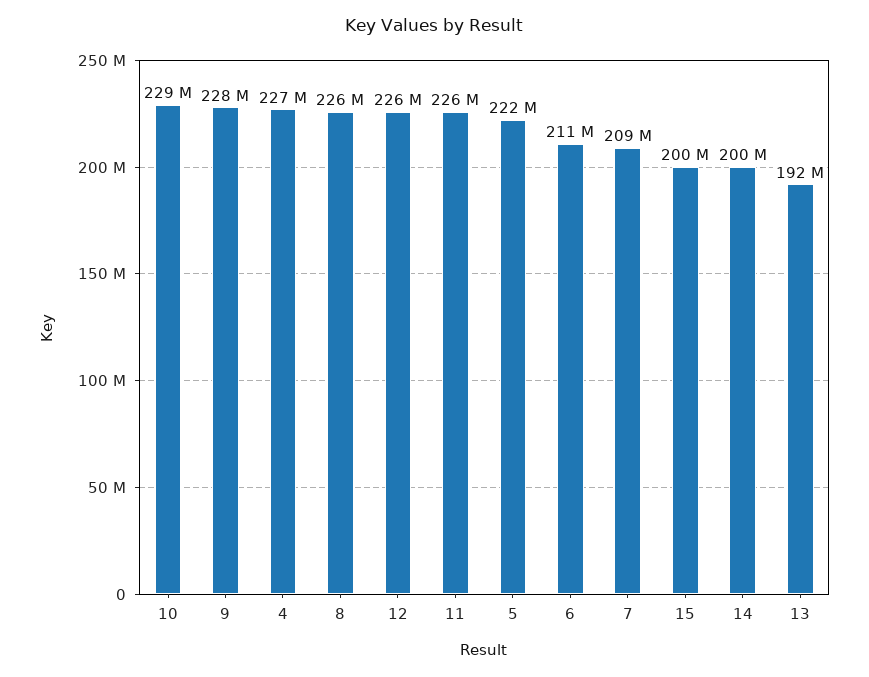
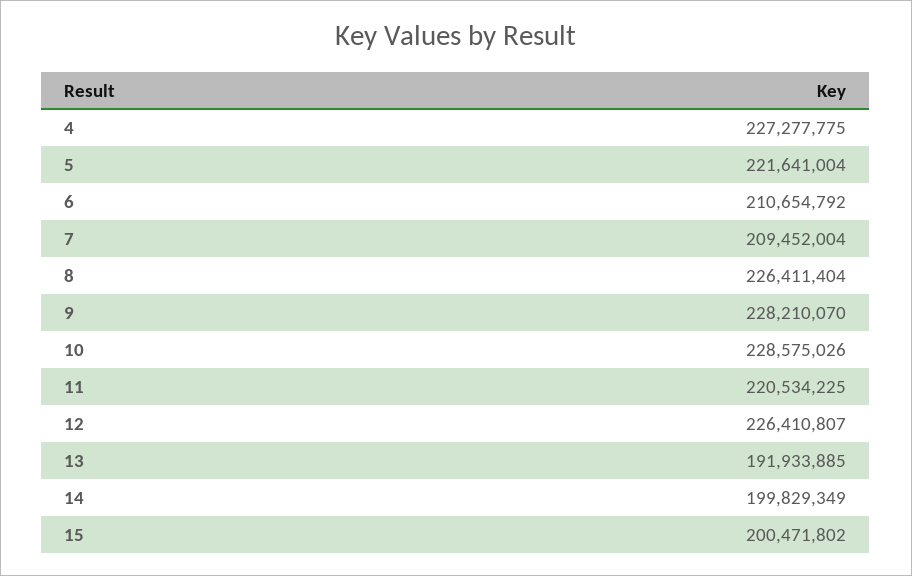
11: 226000000 -> 220534225

